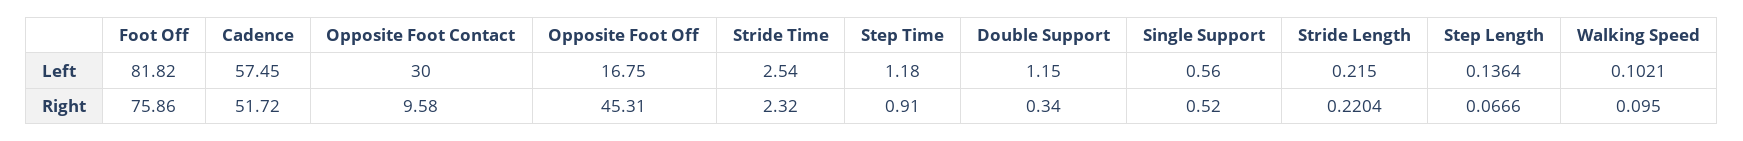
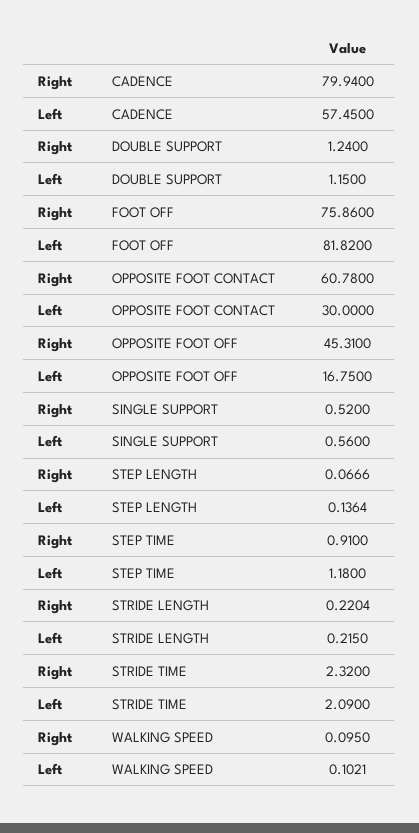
Stride Time, Left: 2.54 -> 2.09
Cadence, Right: 51.72 -> 79.94
Opposite Foot Contact, Right: 9.58 -> 60.78
Double Support, Right: 0.34 -> 1.24

